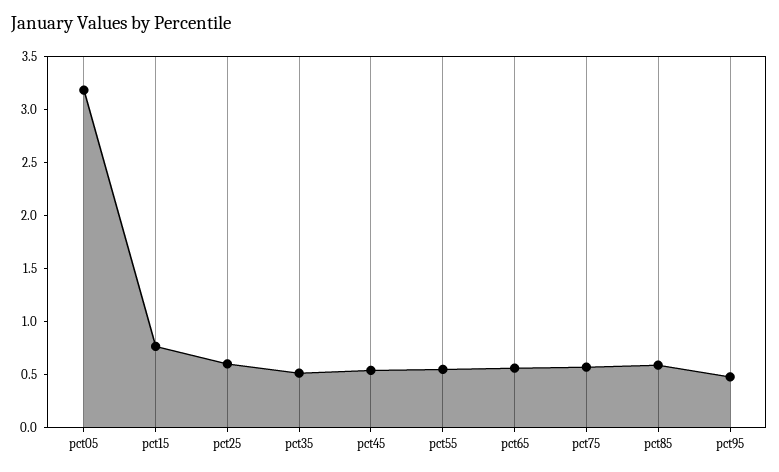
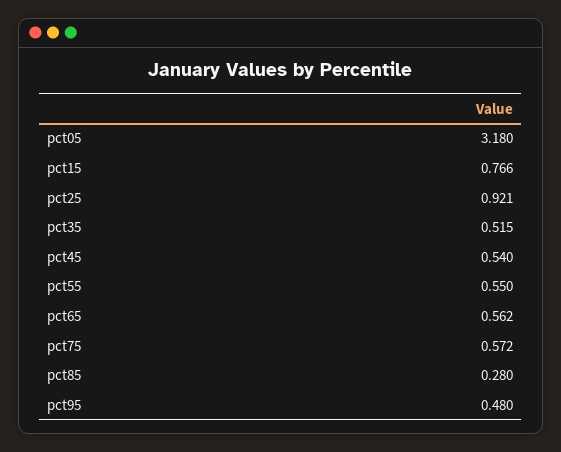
pct25: 0.6 -> 0.921
pct85: 0.6 -> 0.28

